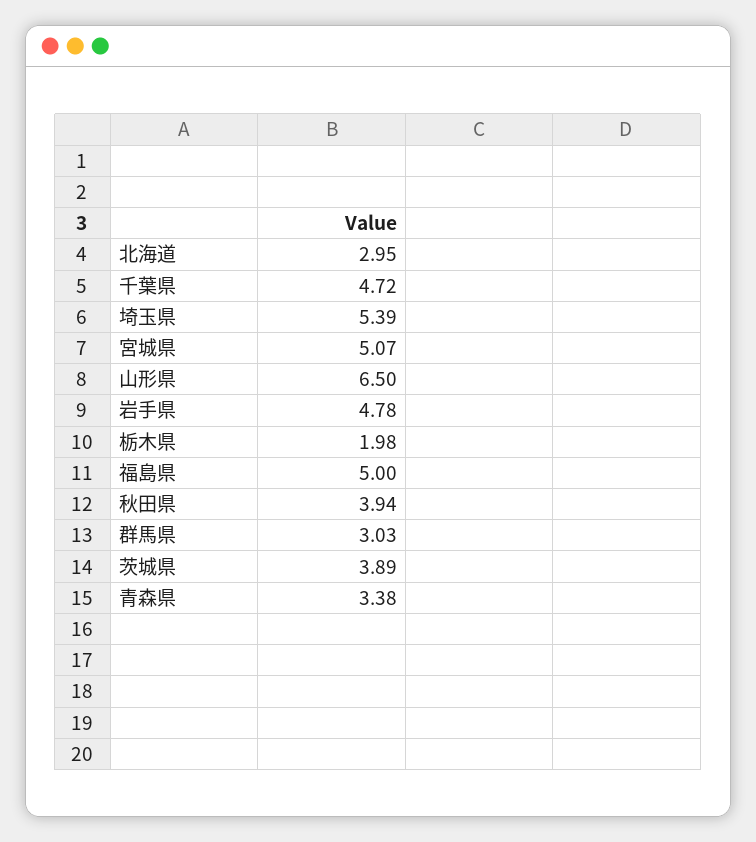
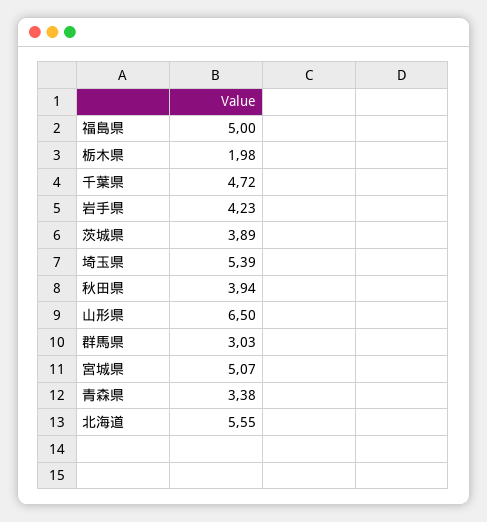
北海道: 2.95 -> 5.55
岩手県: 4.78 -> 4.23

